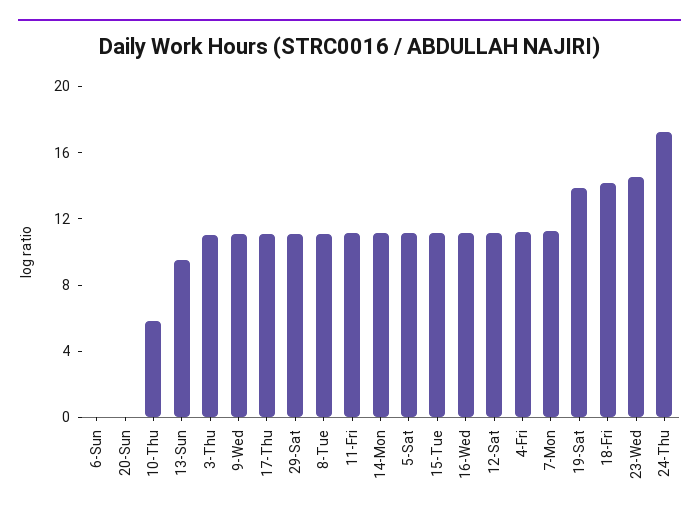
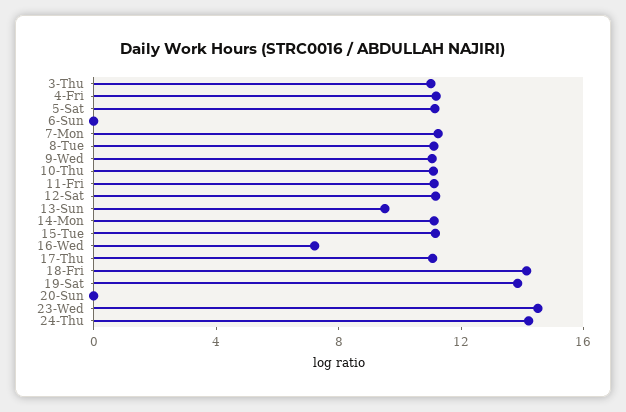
10-Thu: 6 -> 11
29-Sat: 11 -> none
16-Wed: 11 -> 7
24-Thu: 17 -> 14

